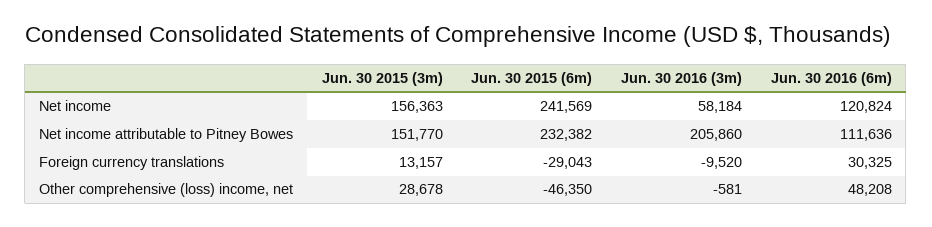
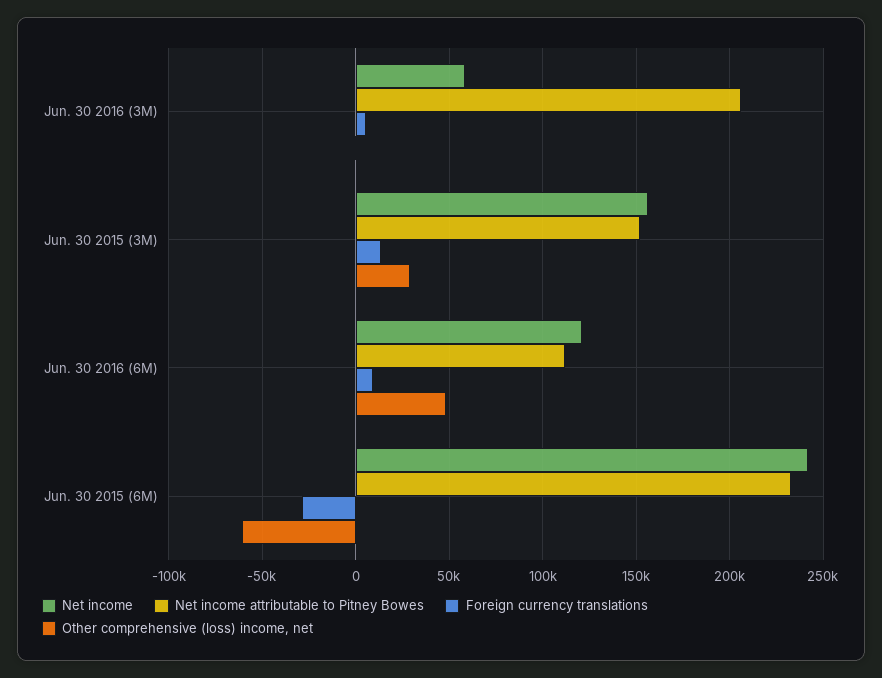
Foreign currency translations, Jun. 30 2016 (3m): -9520 -> 5000
Foreign currency translations, Jun. 30 2016 (6m): 30325 -> 10000
Other comprehensive (loss) income, net, Jun. 30 2015 (6m): -46350 -> -60000

